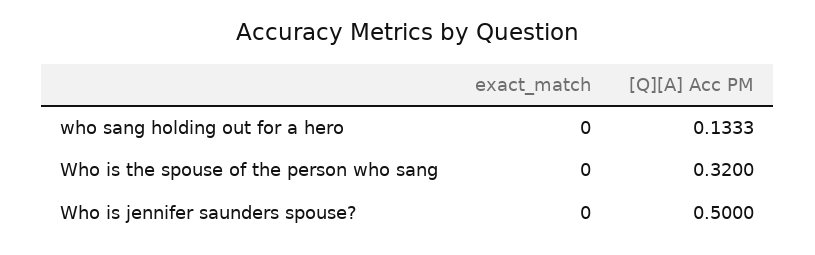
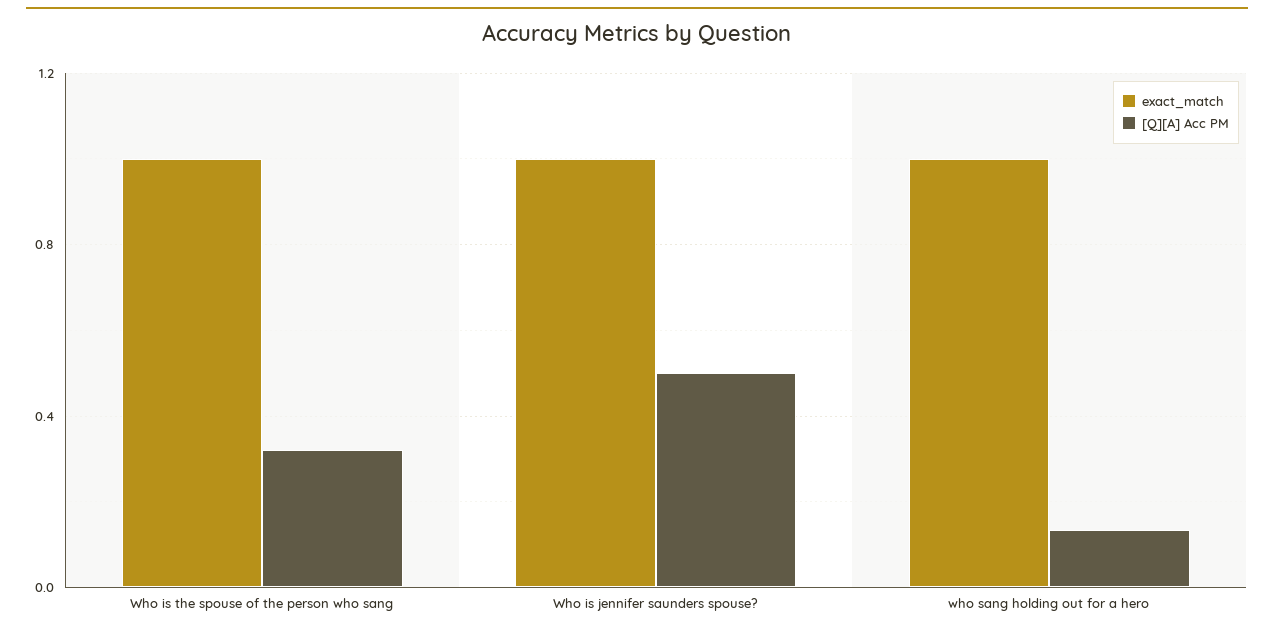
exact_match, who sang holding out for a hero: 0 -> 1
exact_match, Who is the spouse of the person who sang: 0 -> 1
exact_match, Who is jennifer saunders spouse?: 0 -> 1

